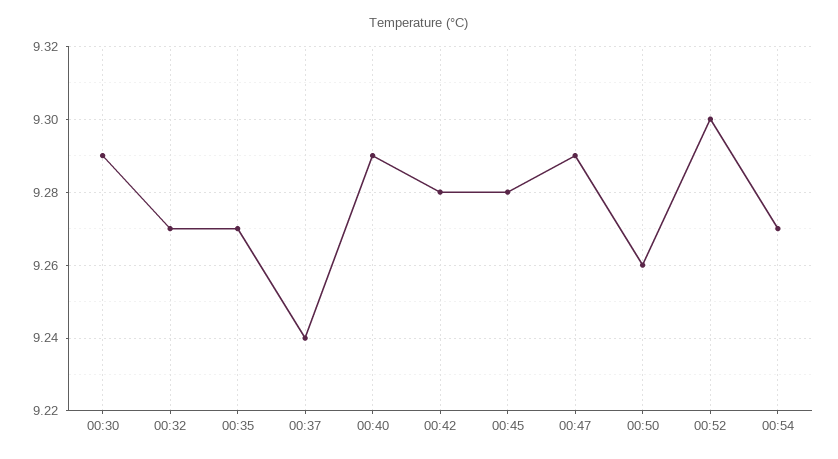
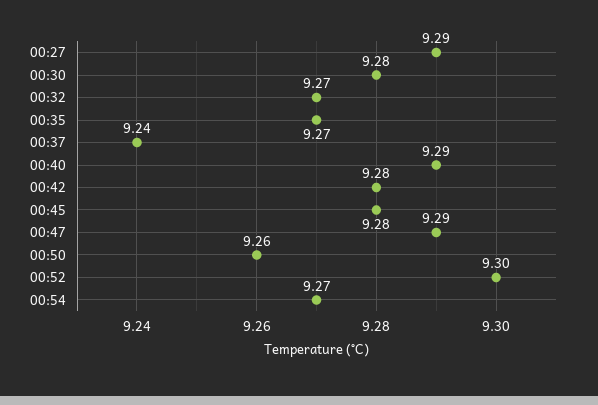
00:30: 9.29 -> 9.28
00:27: none -> 9.29

